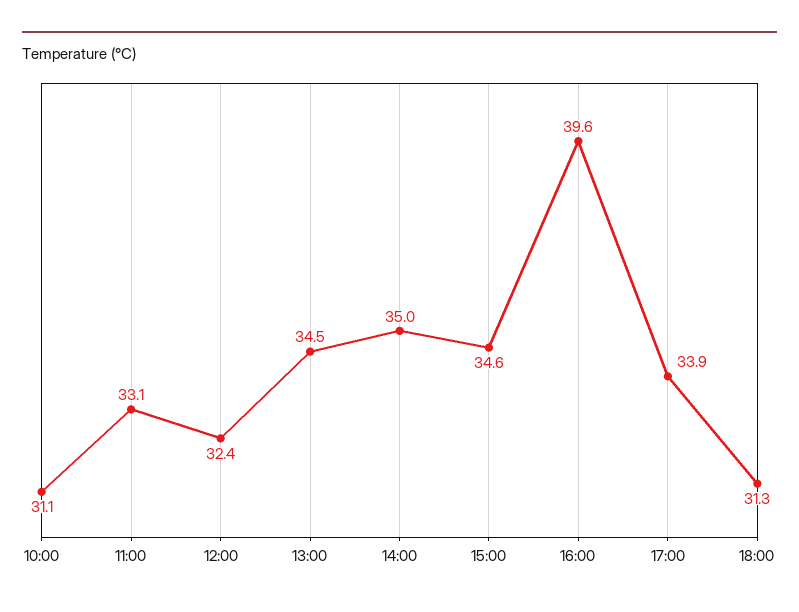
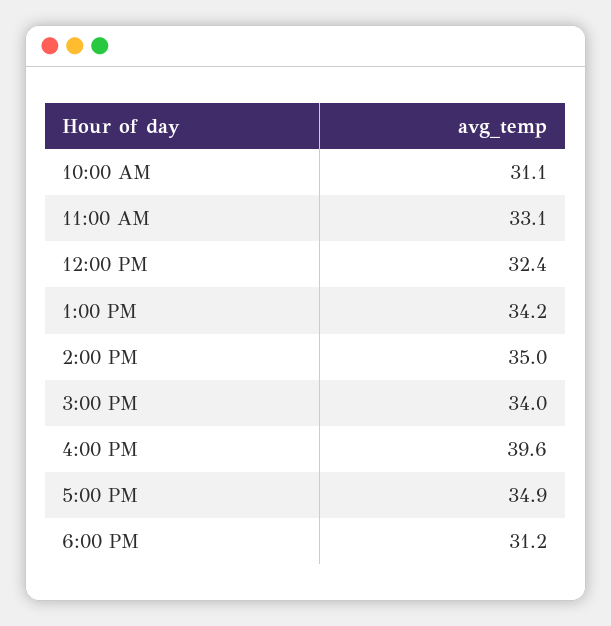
13:00: 34.5 -> 34.2
15:00: 34.6 -> 34
17:00: 33.9 -> 34.9
18:00: 31.3 -> 31.2

